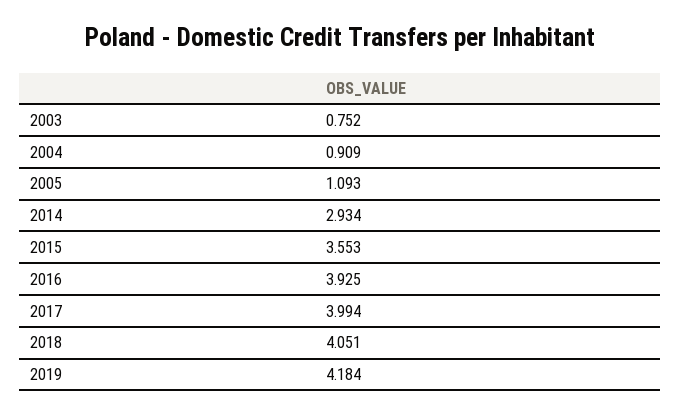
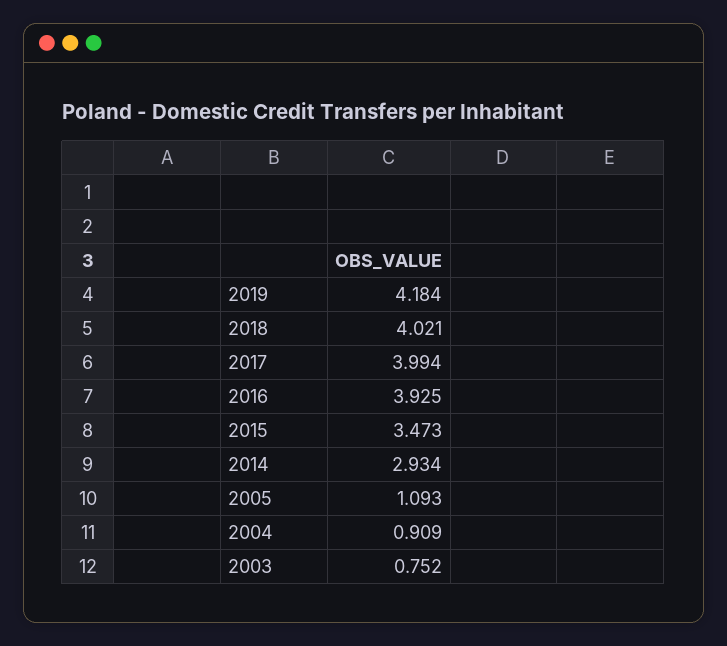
2015: 3.553 -> 3.473
2018: 4.051 -> 4.021

